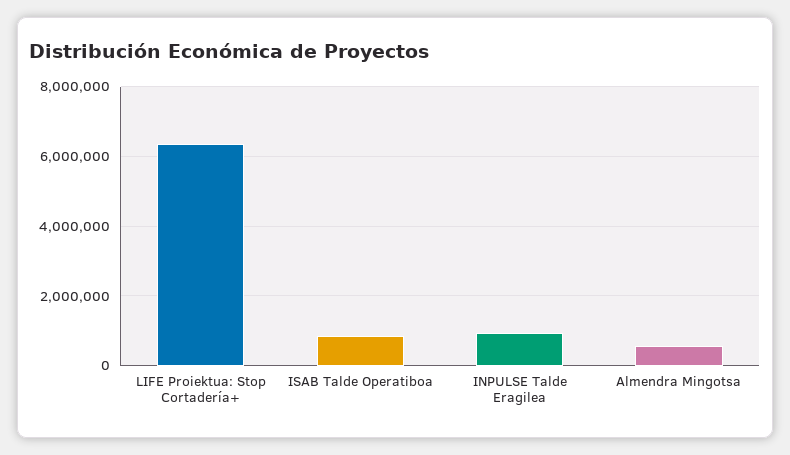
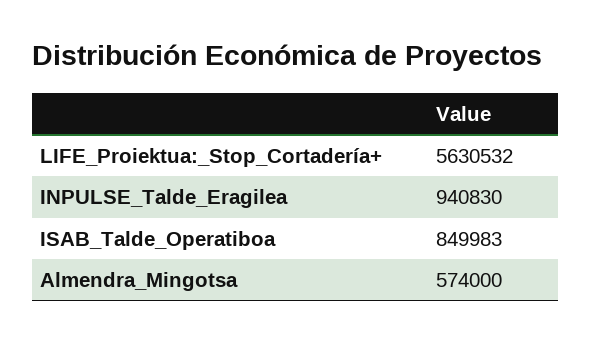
LIFE Proiektua: Stop Cortadería+: 6400000 -> 5630532

